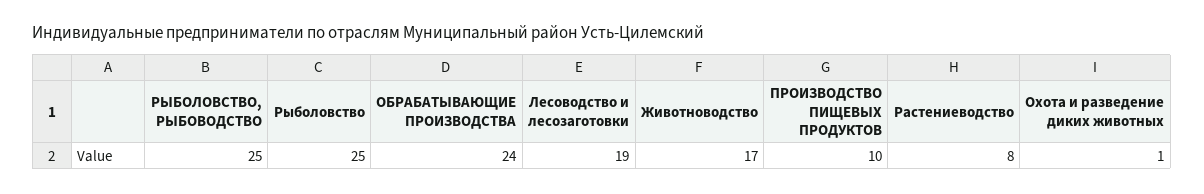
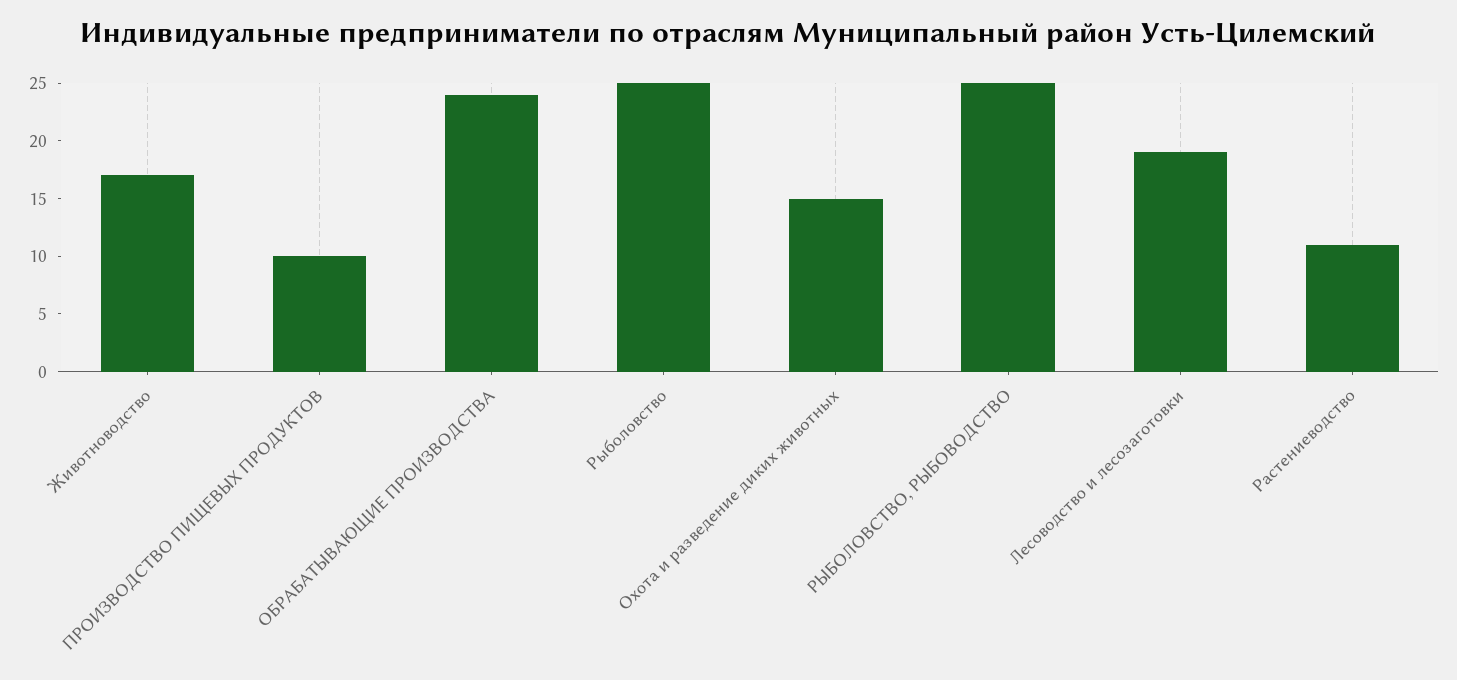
Растениеводство: 8 -> 11
Охота и разведение диких животных: 1 -> 15

